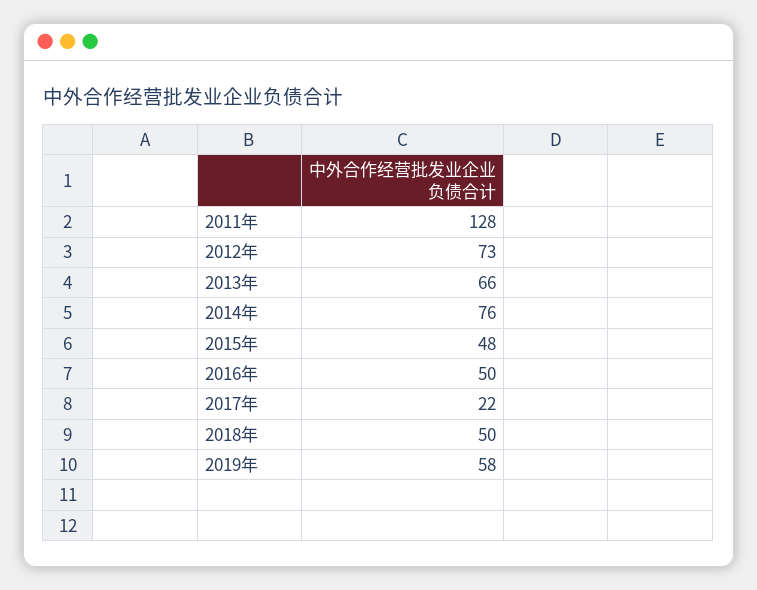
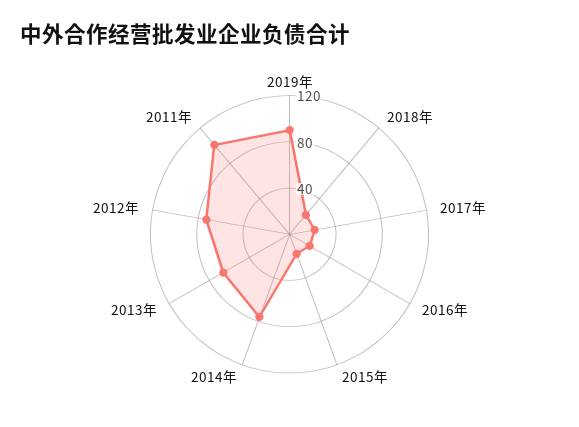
2011年: 128 -> 100
2015年: 48 -> 20
2016年: 50 -> 20
2018年: 50 -> 20
2019年: 58 -> 90

